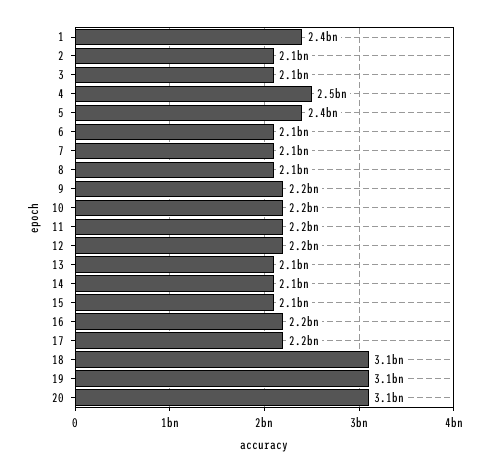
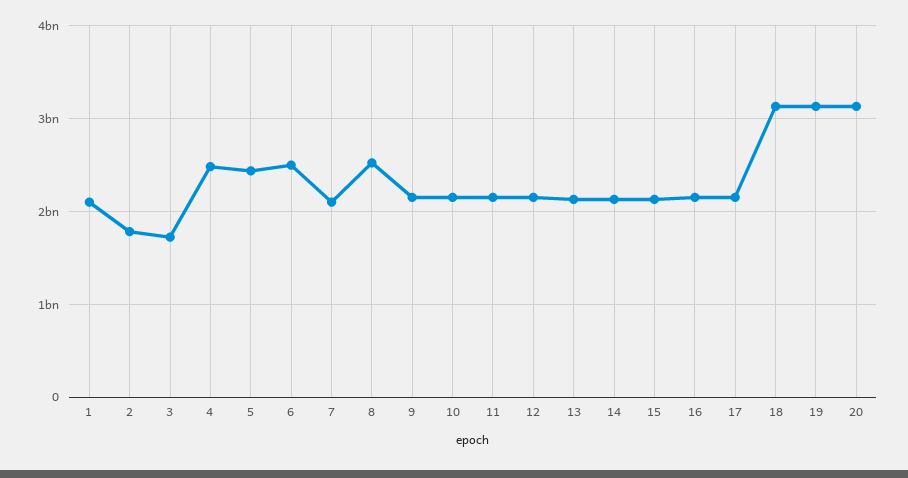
1: 2400000000 -> 2100000000
2: 2100000000 -> 1800000000
3: 2100000000 -> 1700000000
6: 2100000000 -> 2500000000
8: 2100000000 -> 2500000000

